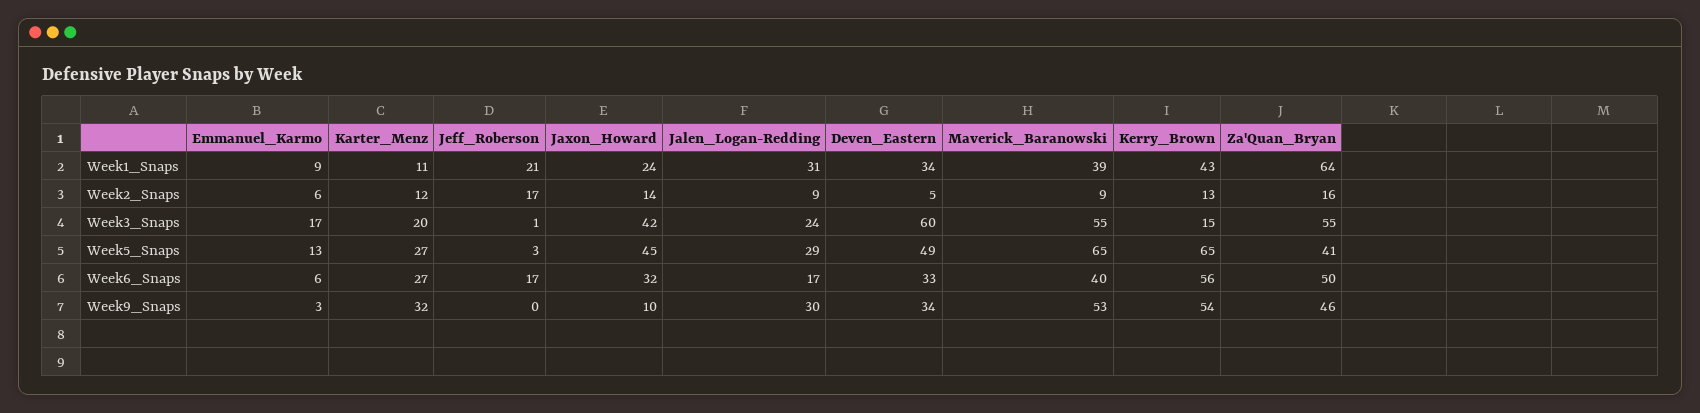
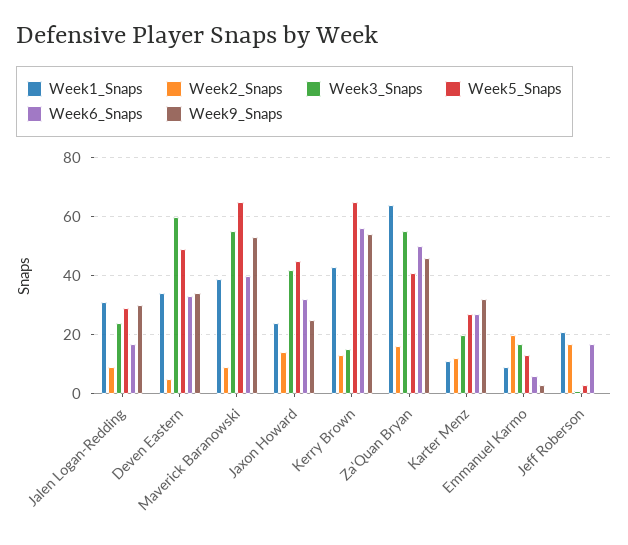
Week2_Snaps, Emmanuel_Karmo: 6 -> 20
Week9_Snaps, Jaxon_Howard: 10 -> 25

